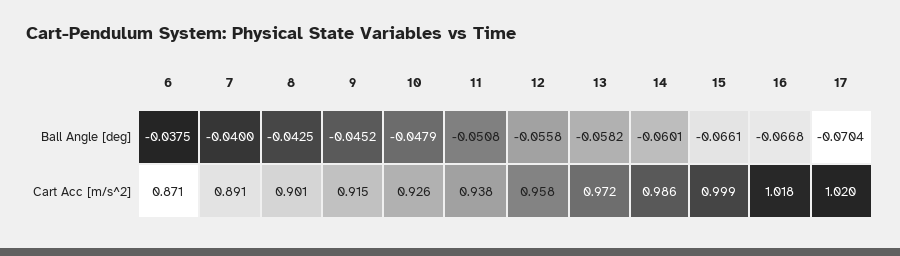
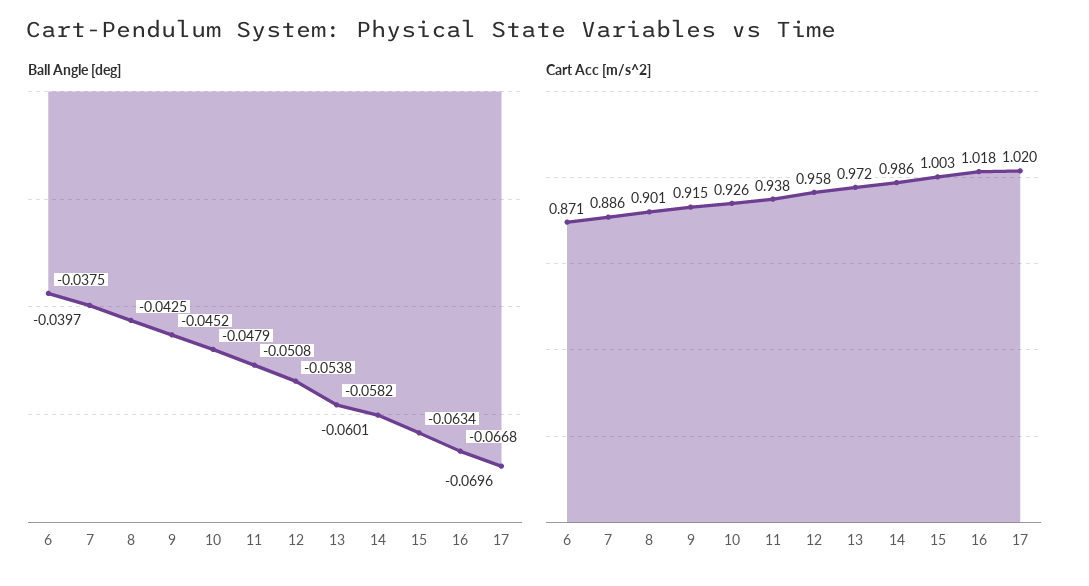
Ball Angle [deg], 7: -0.04 -> -0.0397
Ball Angle [deg], 12: -0.0558 -> -0.0538
Ball Angle [deg], 15: -0.0661 -> -0.0634
Ball Angle [deg], 17: -0.0704 -> -0.0696
Cart Acc [m/s^2], 7: 0.891 -> 0.886
Cart Acc [m/s^2], 15: 0.999 -> 1.003

